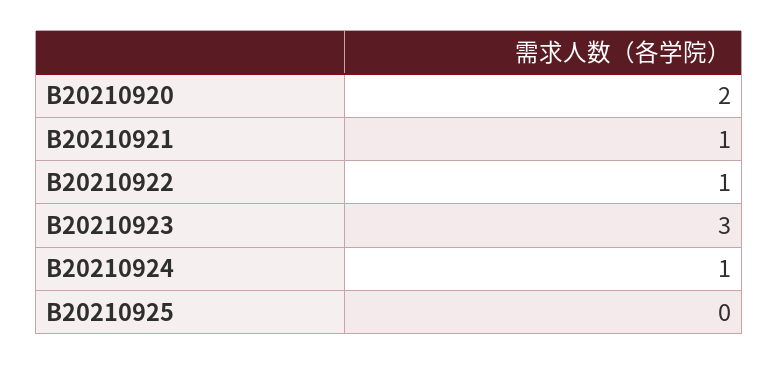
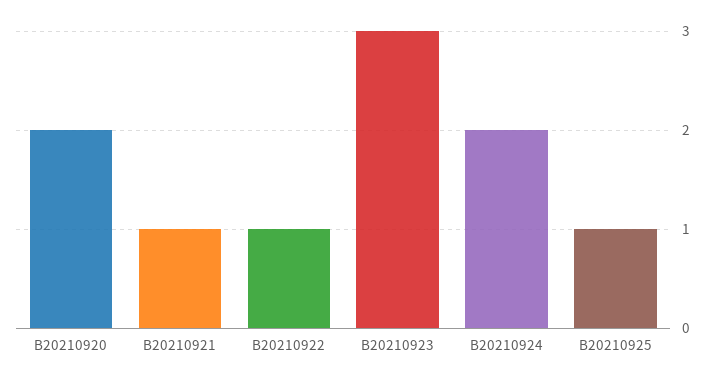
B20210924: 1 -> 2
B20210925: 0 -> 1

